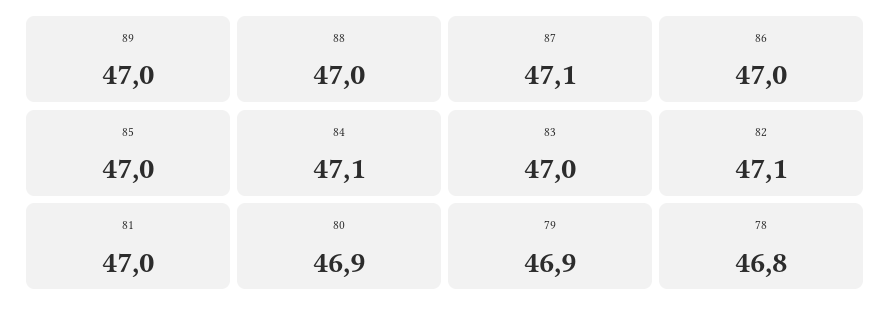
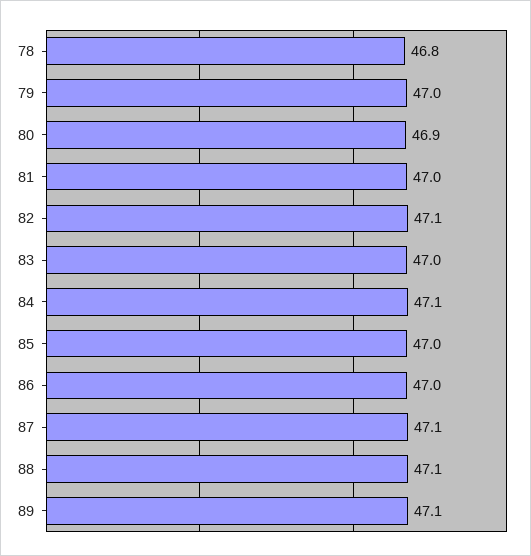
89: 47 -> 47.1
88: 47 -> 47.1
79: 46.9 -> 47

